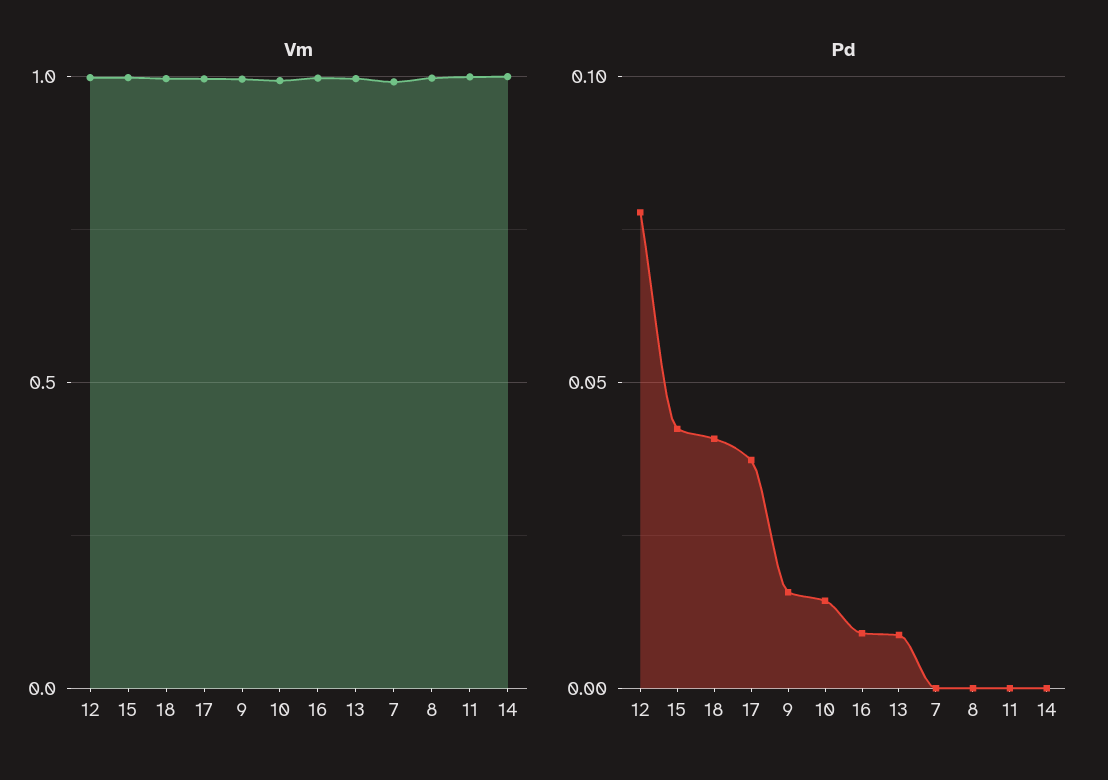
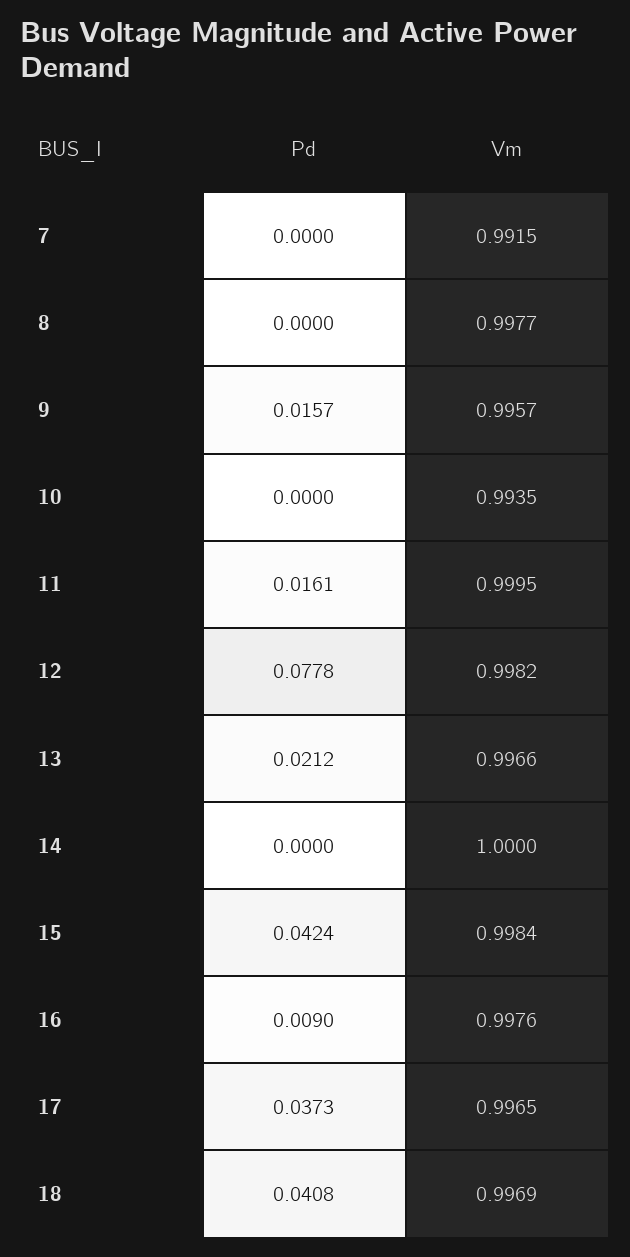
Pd, 10: 0.015 -> 0
Pd, 13: 0.01 -> 0.0212
Pd, 11: 0 -> 0.0161

